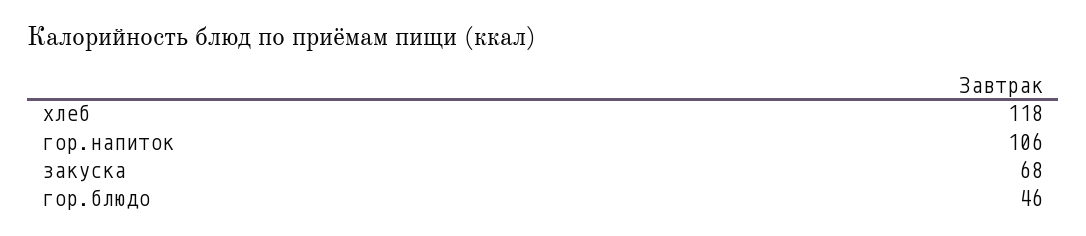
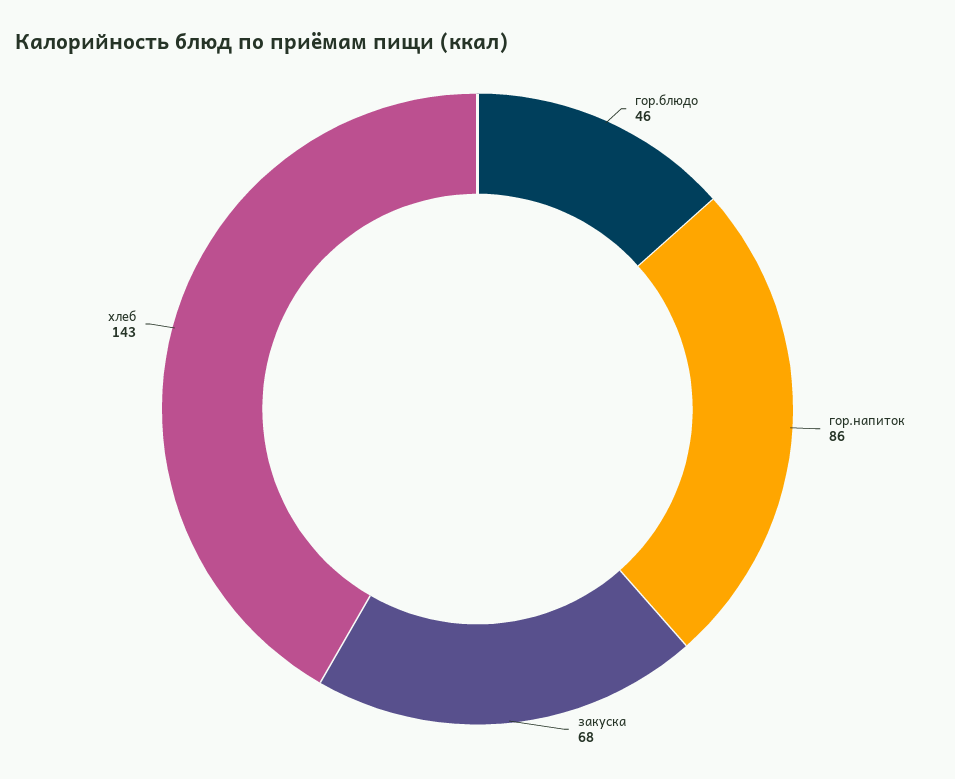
хлеб: 118 -> 143
гор.напиток: 106 -> 86

